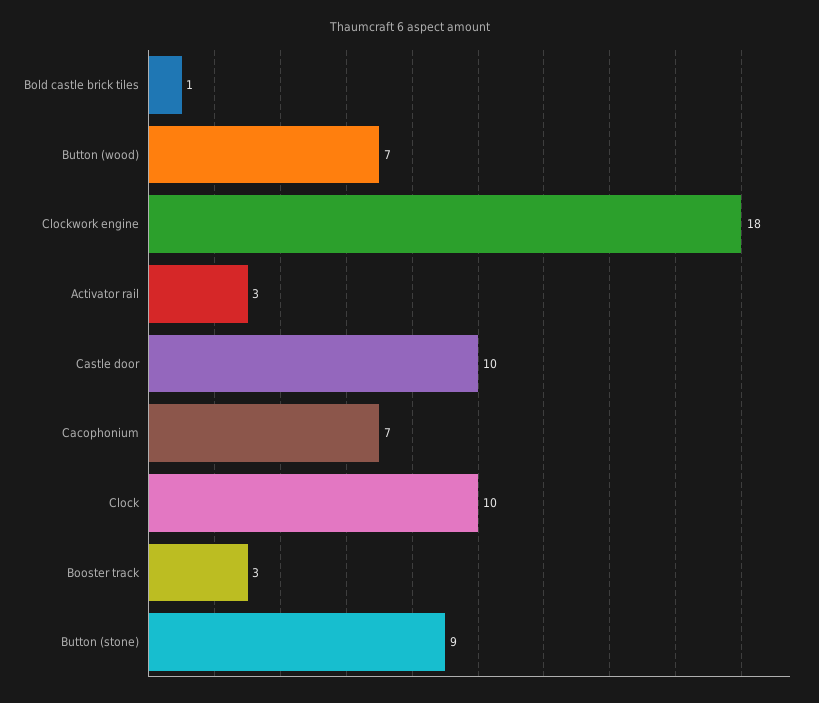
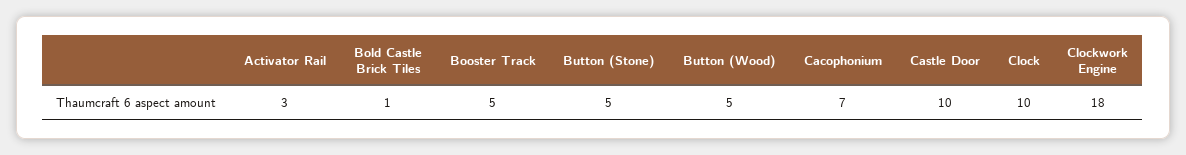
Button (wood): 7 -> 5
Booster track: 3 -> 5
Button (stone): 9 -> 5

